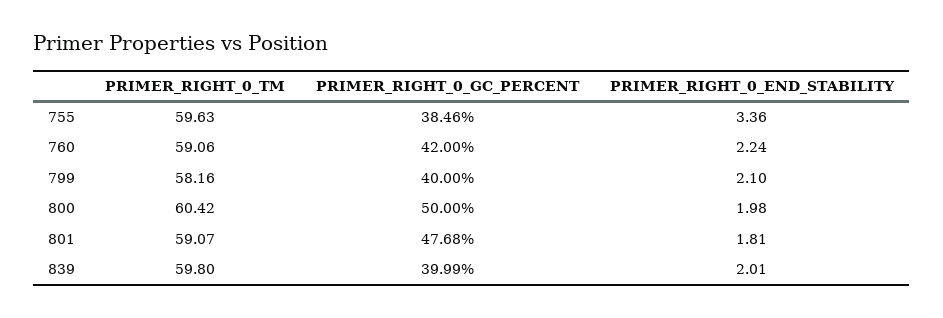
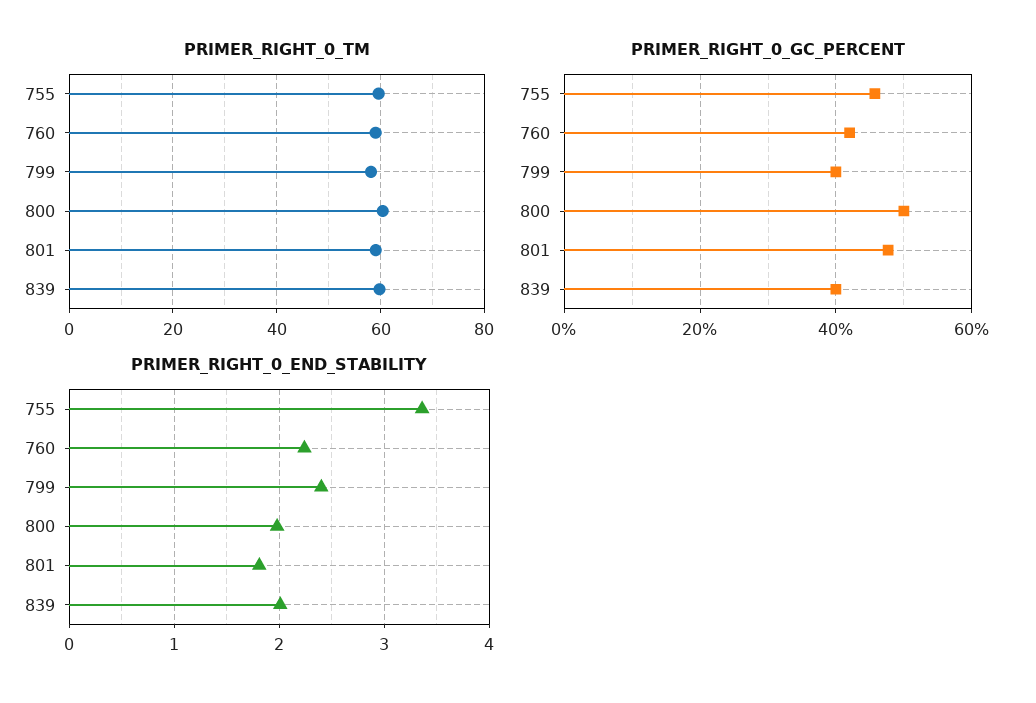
PRIMER_RIGHT_0_GC_PERCENT, 755: 38.46 -> 46
PRIMER_RIGHT_0_END_STABILITY, 799: 2.1 -> 2.4

